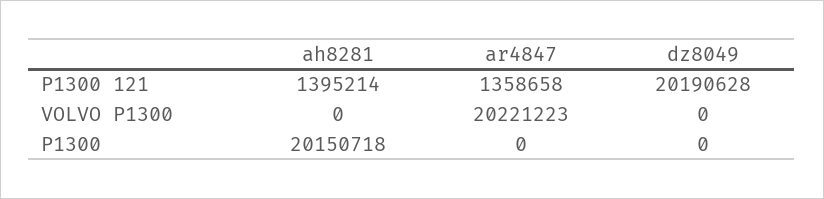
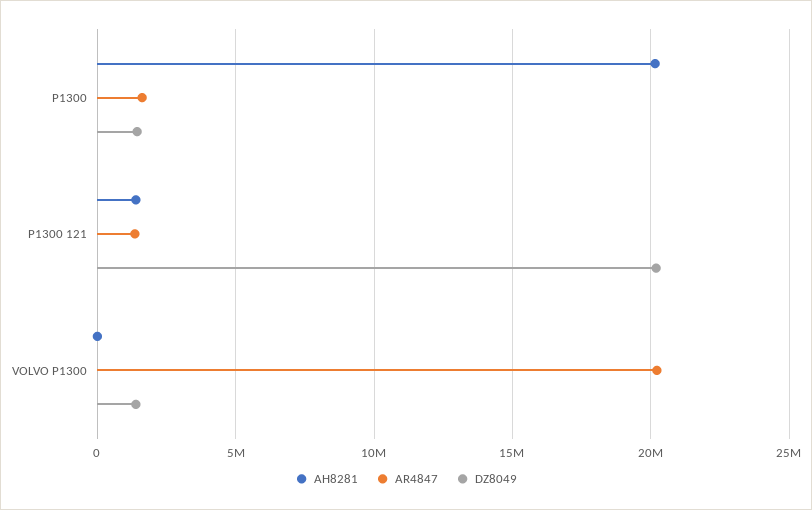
dz8049, VOLVO P1300: 0 -> 1500000
ar4847, P1300: 0 -> 1500000
dz8049, P1300: 0 -> 1500000

